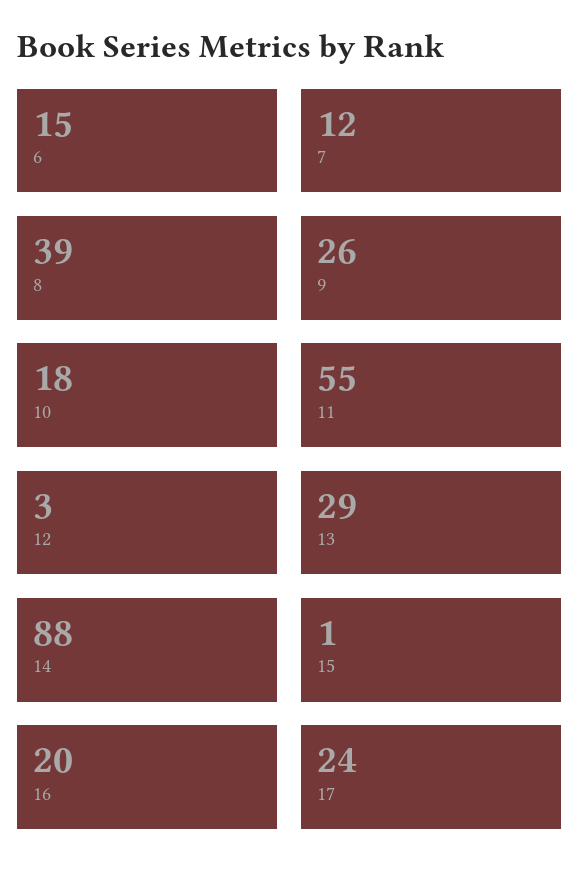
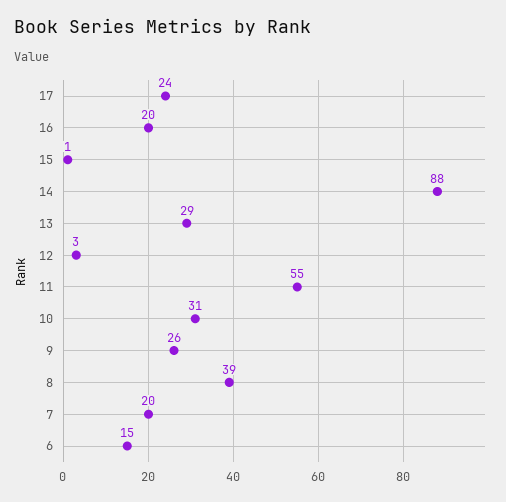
7: 12 -> 20
10: 18 -> 31

